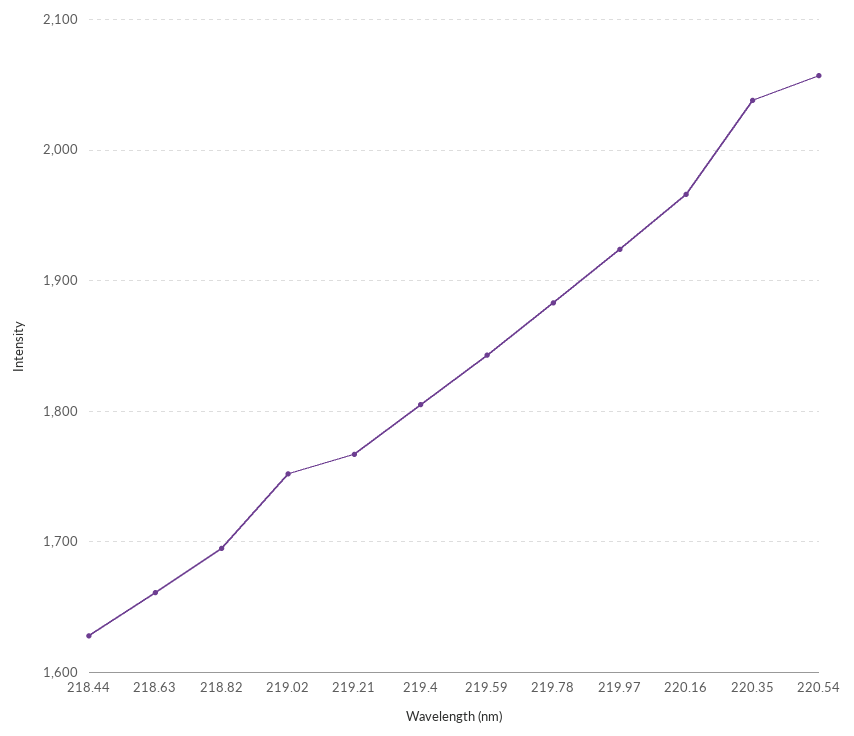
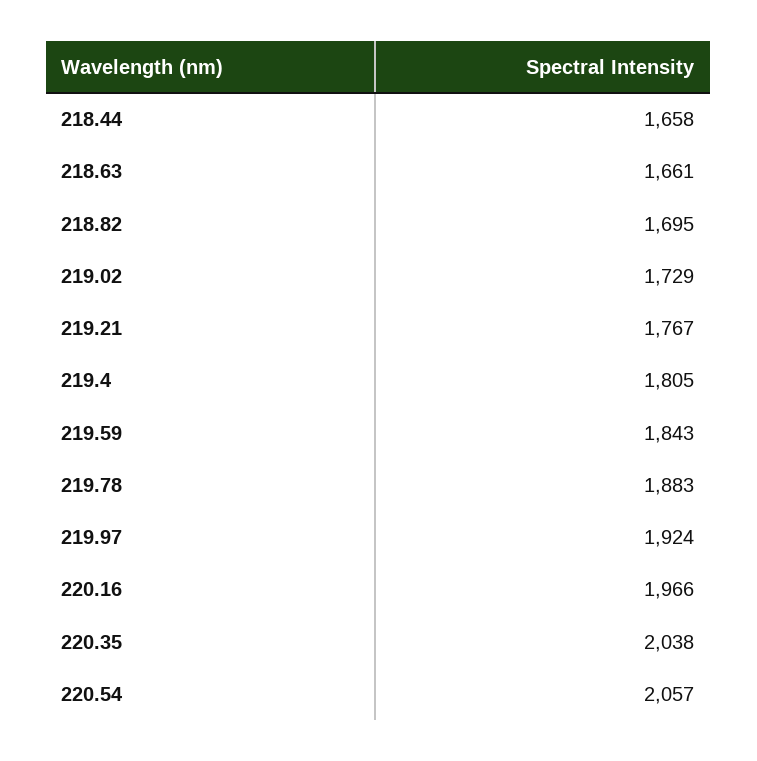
218.44: 1630 -> 1658
219.02: 1750 -> 1729

